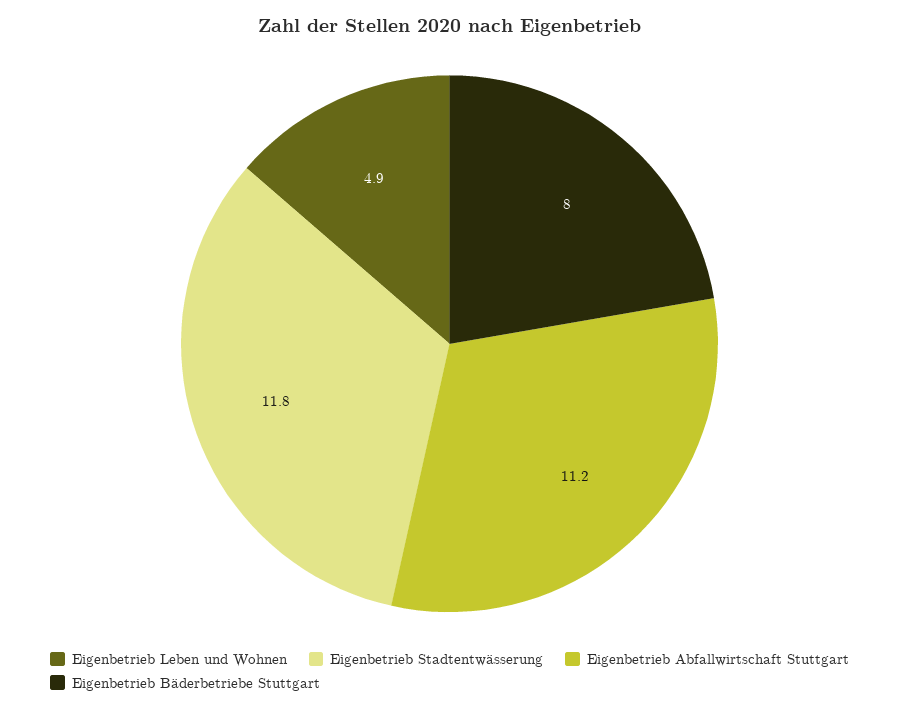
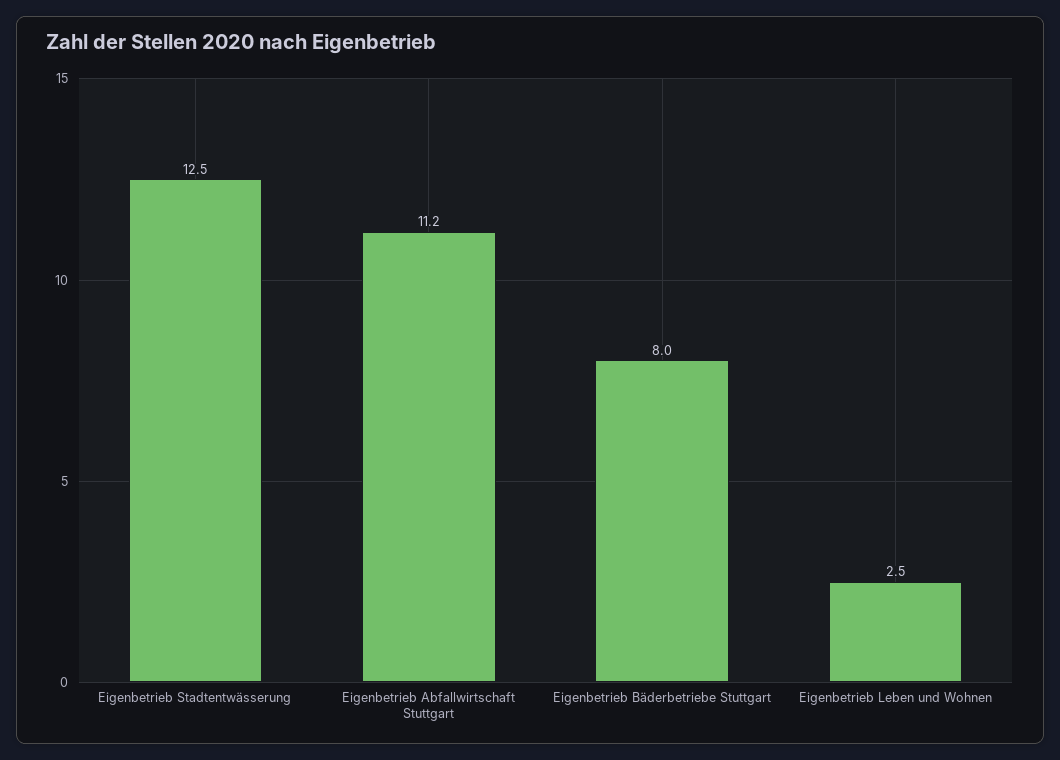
Eigenbetrieb Leben und Wohnen: 4.9 -> 2.5
Eigenbetrieb Stadtentwässerung: 11.8 -> 12.5

